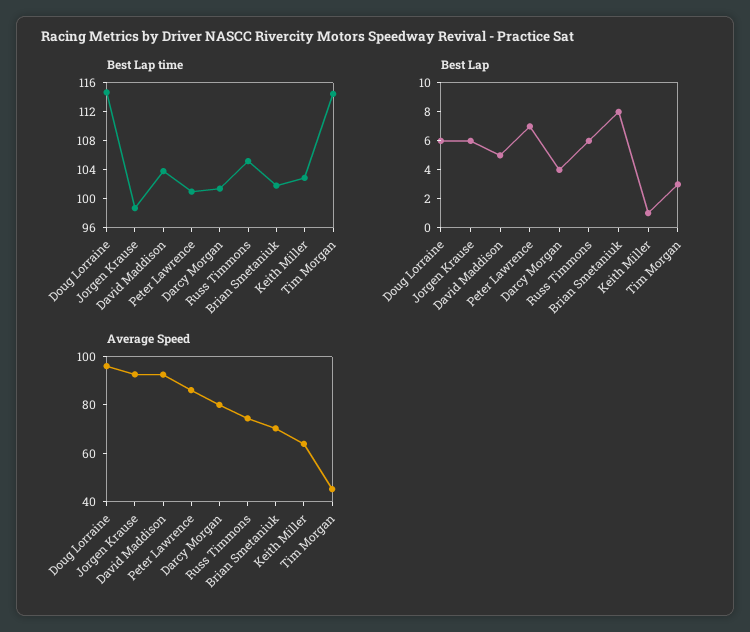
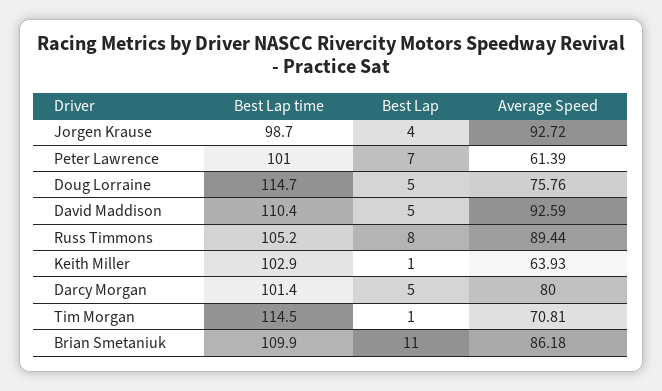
Best Lap time, David Maddison: 104 -> 110.4
Best Lap time, Brian Smetaniuk: 102 -> 109.9
Best Lap, Doug Lorraine: 6 -> 5
Best Lap, Jorgen Krause: 6 -> 4
Best Lap, Darcy Morgan: 4 -> 5
Best Lap, Russ Timmons: 6 -> 8
Best Lap, Brian Smetaniuk: 8 -> 11
Best Lap, Tim Morgan: 3 -> 1
Average Speed, Doug Lorraine: 95 -> 75.76
Average Speed, Peter Lawrence: 85 -> 61.39
Average Speed, Russ Timmons: 75 -> 89.44
Average Speed, Brian Smetaniuk: 70 -> 86.18
Average Speed, Tim Morgan: 45 -> 70.81

